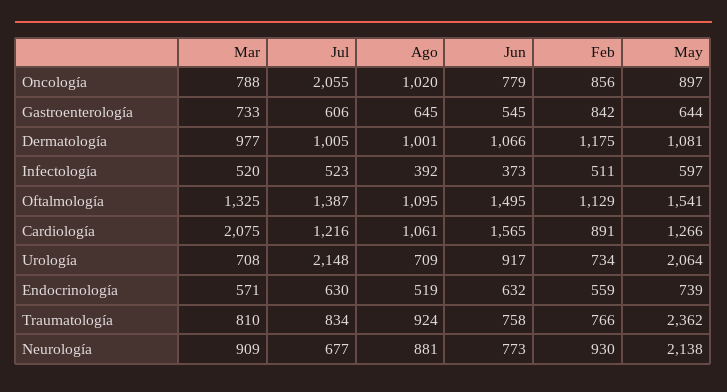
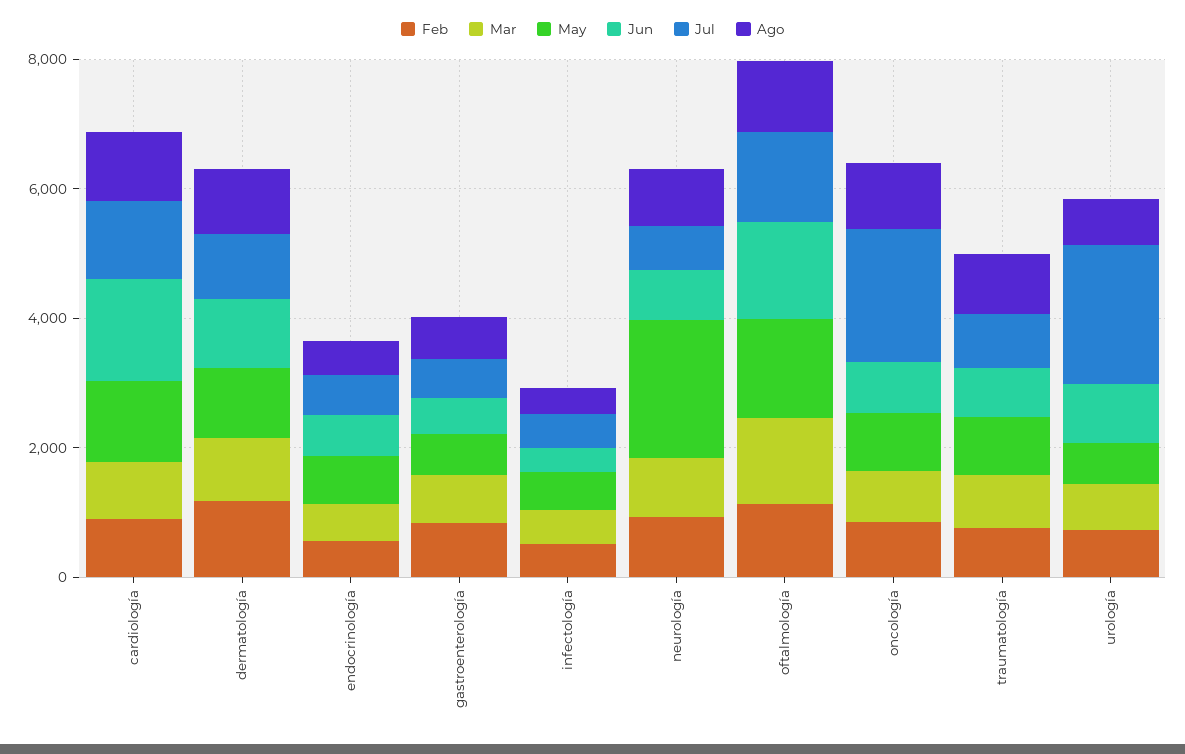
Mar, Cardiología: 2075 -> 1000
May, Urología: 2064 -> 500
May, Traumatología: 2362 -> 1000

